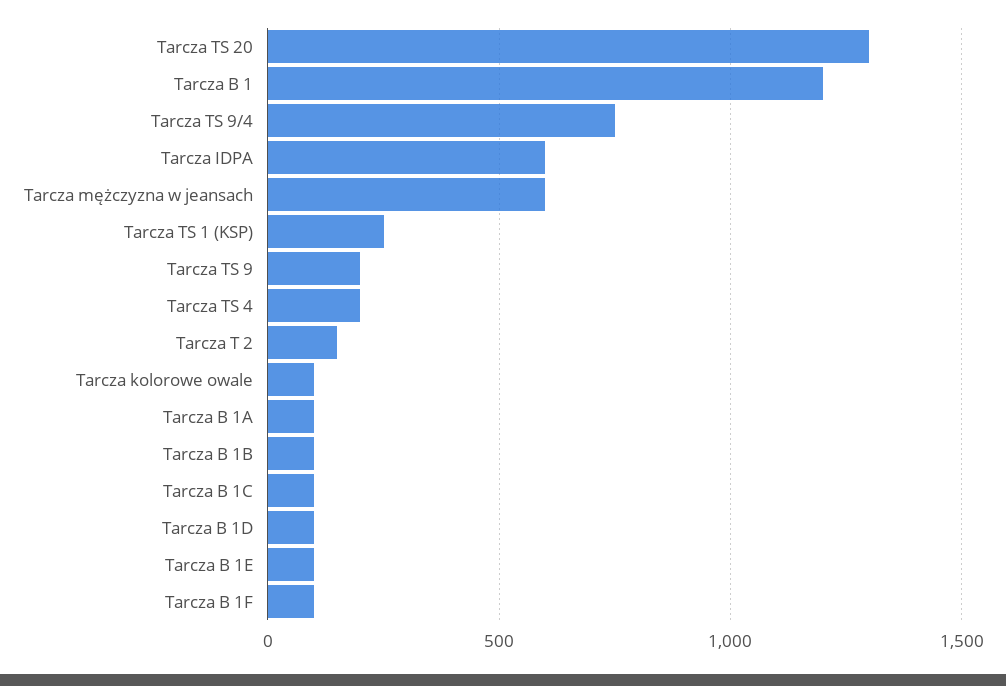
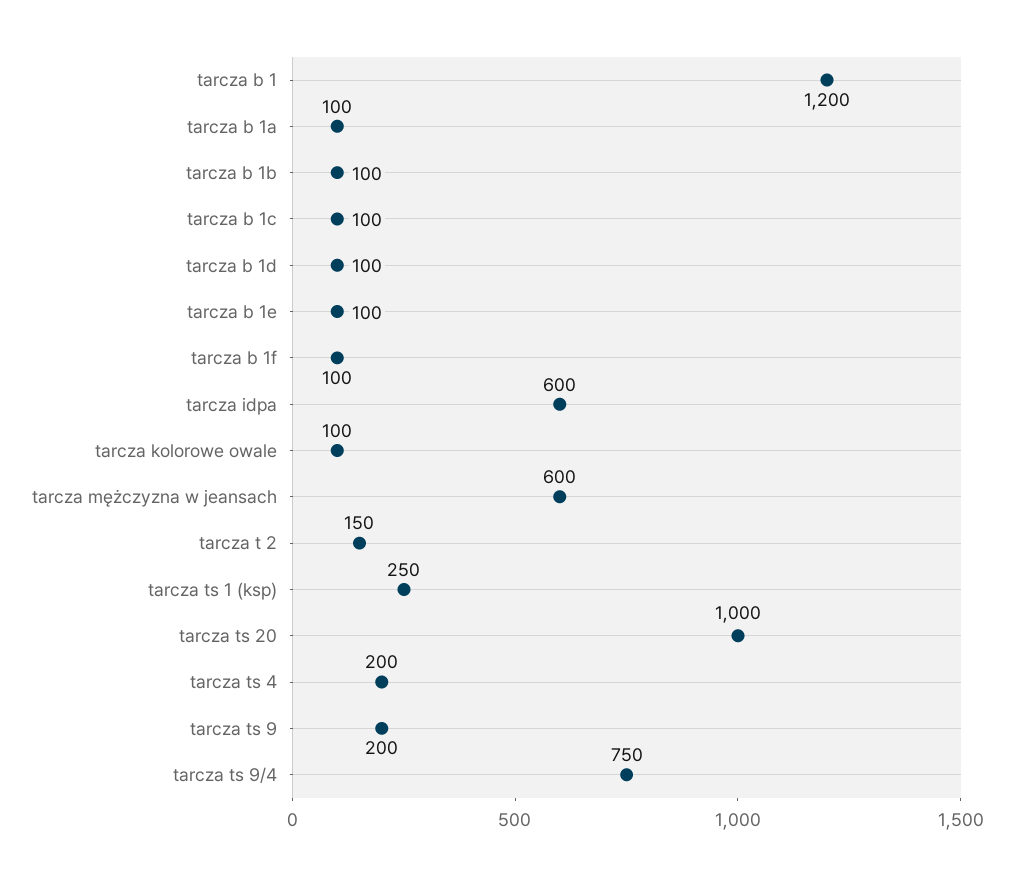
Tarcza TS 20: 1300 -> 1000

